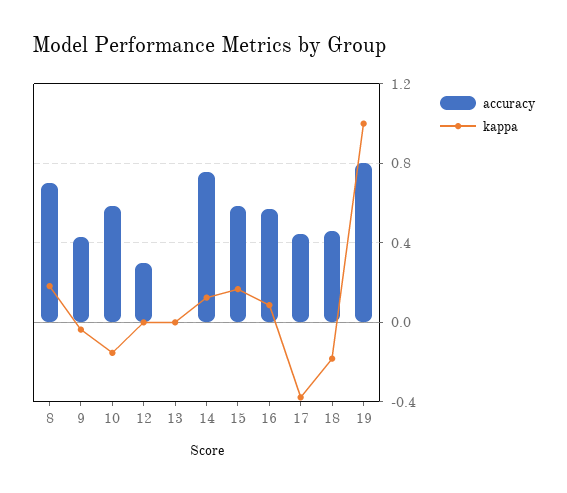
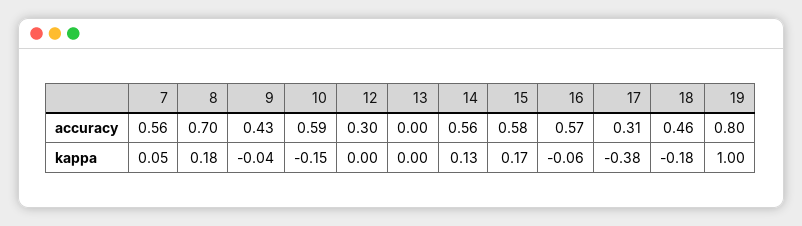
accuracy, 14: 0.75 -> 0.56
kappa, 16: 0.1 -> -0.06
accuracy, 17: 0.45 -> 0.31
accuracy, 7: none -> 0.56
kappa, 7: none -> 0.05

